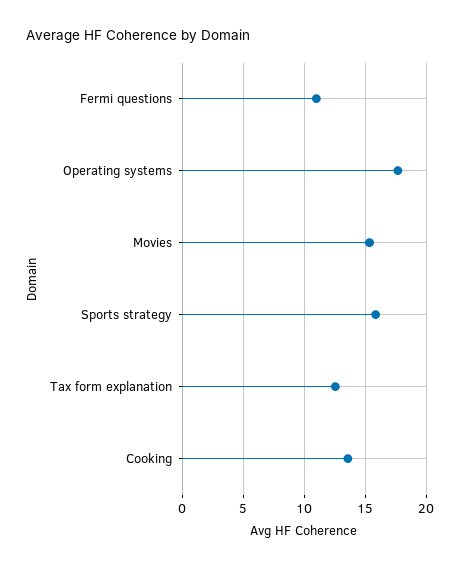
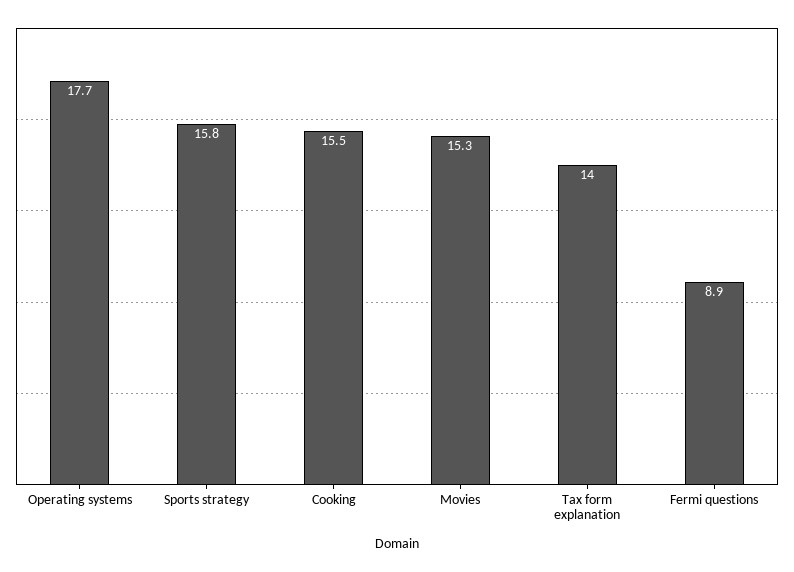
Fermi questions: 11 -> 8.9
Tax form explanation: 12.5 -> 14
Cooking: 13.5 -> 15.5

